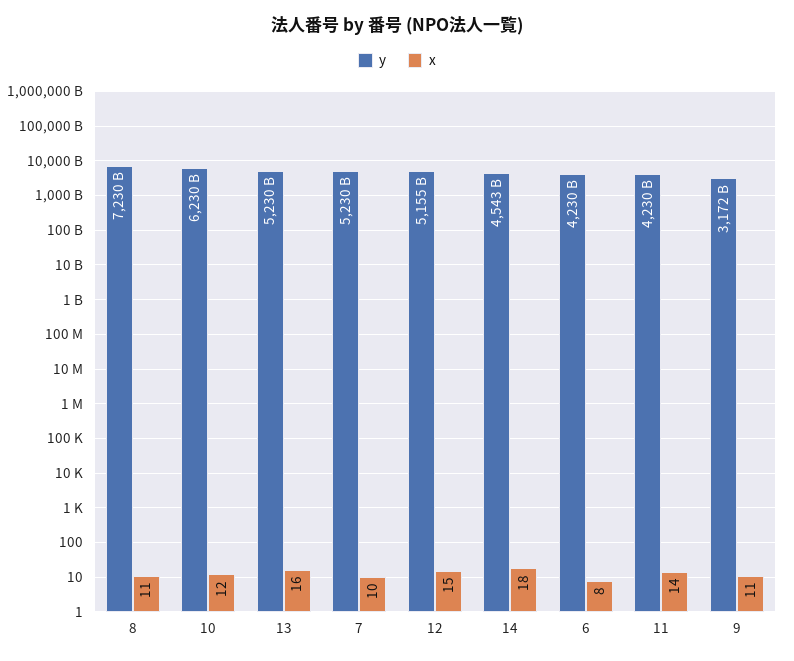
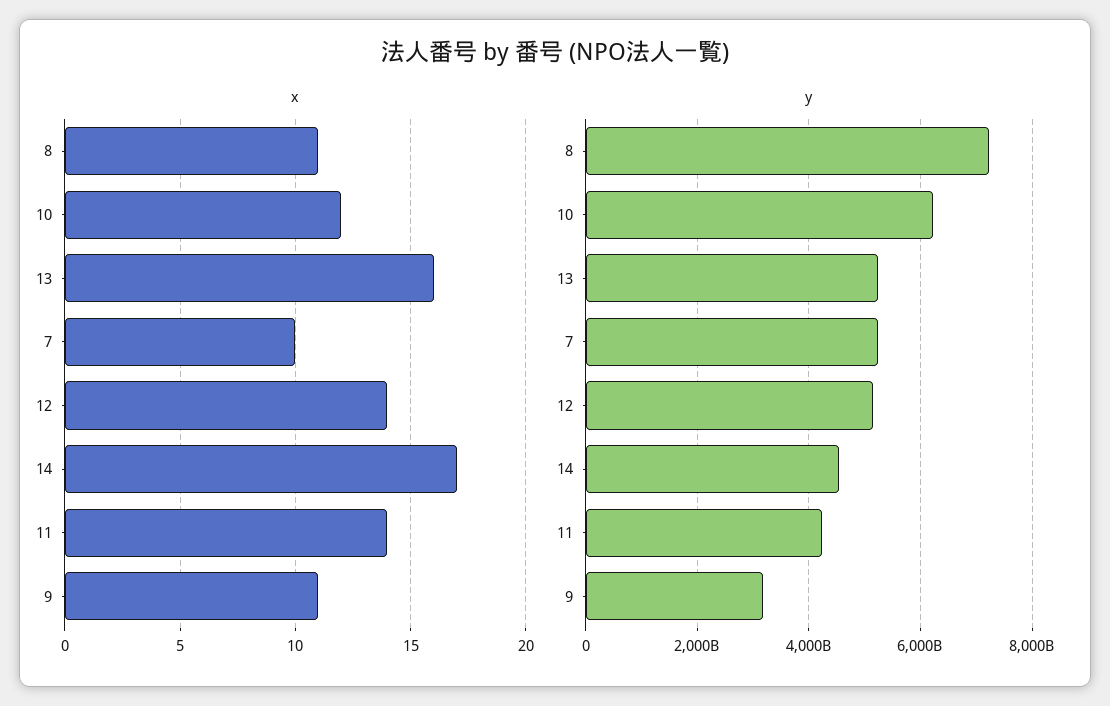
x, 12: 15 -> 14
x, 14: 18 -> 17
y, 6: 4230000000000 -> none
x, 6: 8 -> none

